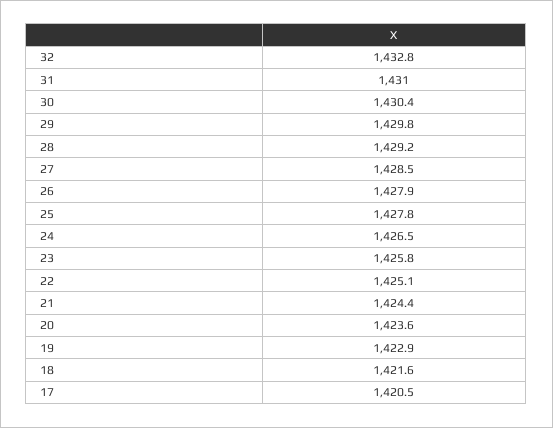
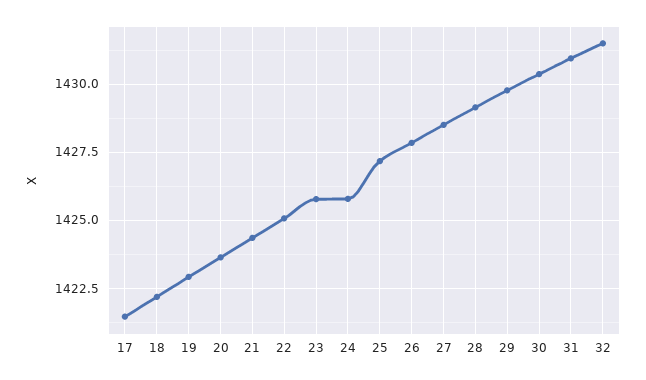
32: 1432.8 -> 1431.5
25: 1427.8 -> 1427.25
24: 1426.5 -> 1425.75
18: 1421.6 -> 1422.25
17: 1420.5 -> 1421.5

